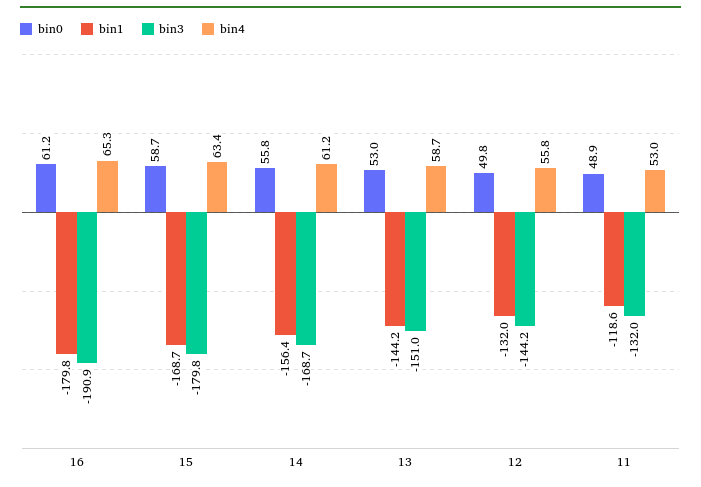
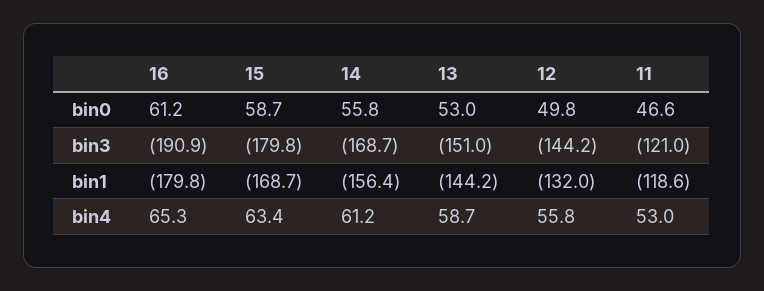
bin0, 11: 48.9 -> 46.6
bin3, 11: -132 -> -121

